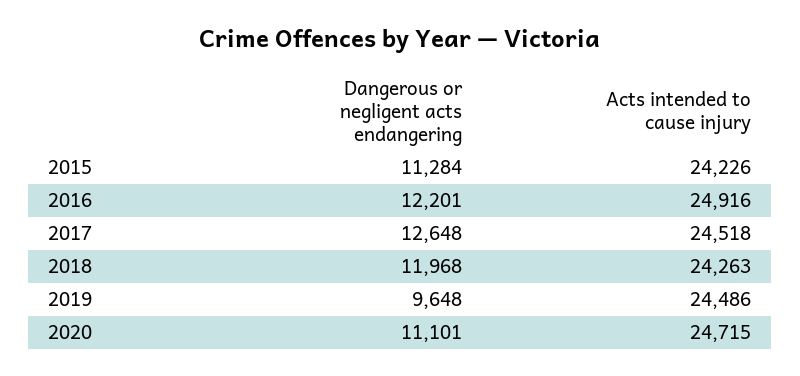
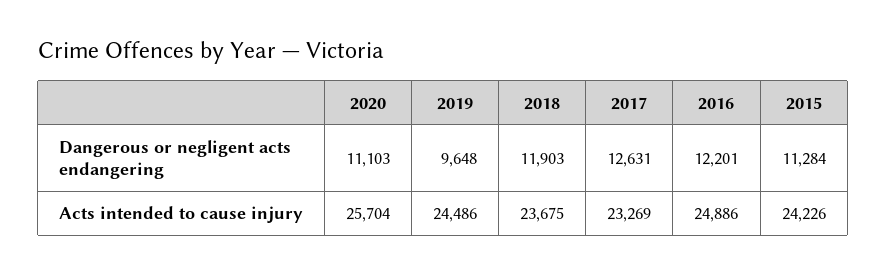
Acts intended to cause injury, 2016: 24916 -> 24886
Dangerous or negligent acts endangering, 2017: 12648 -> 12631
Acts intended to cause injury, 2017: 24518 -> 23269
Dangerous or negligent acts endangering, 2018: 11968 -> 11903
Acts intended to cause injury, 2018: 24263 -> 23675
Dangerous or negligent acts endangering, 2020: 11101 -> 11103
Acts intended to cause injury, 2020: 24715 -> 25704

